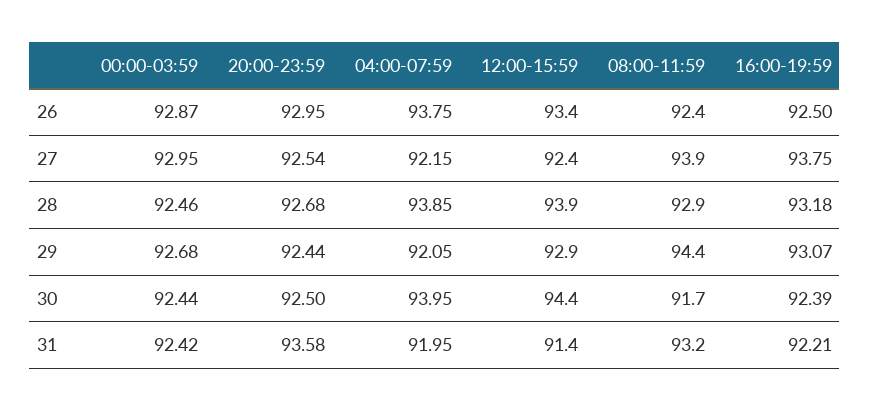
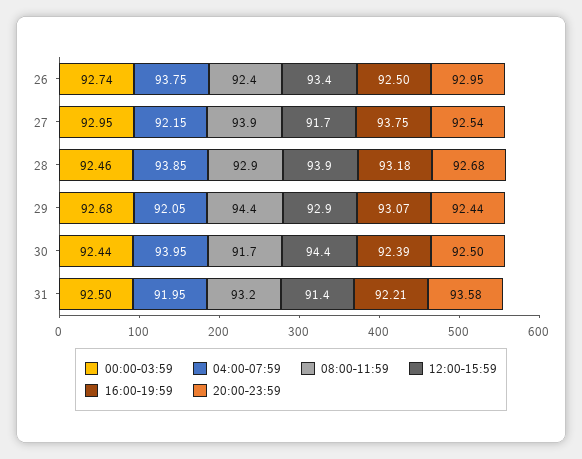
00:00-03:59, 26: 92.87 -> 92.74
12:00-15:59, 27: 92.4 -> 91.7
00:00-03:59, 31: 92.42 -> 92.5

